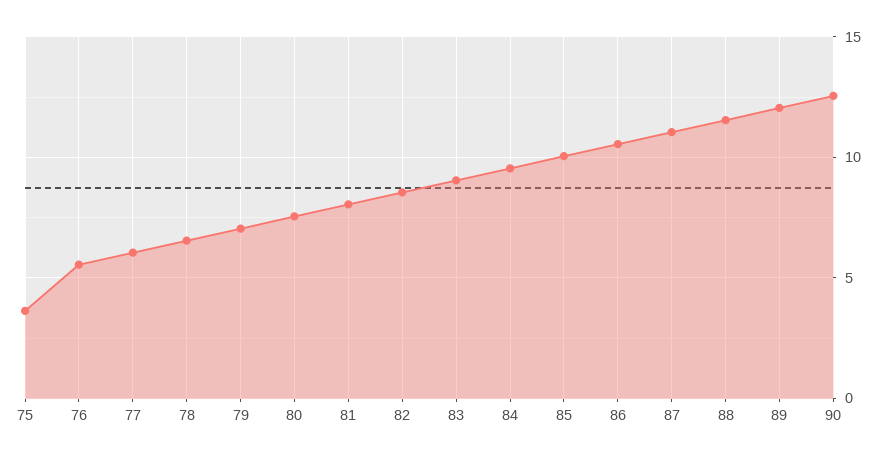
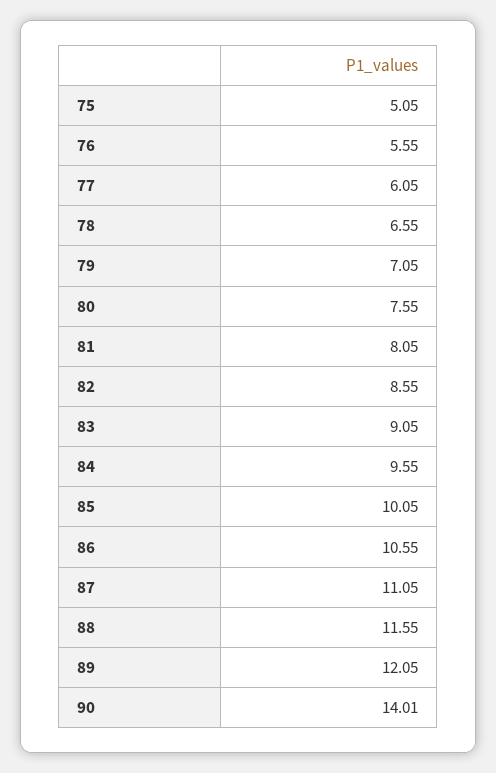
75: 3.5 -> 5.05
90: 12.5 -> 14.01

